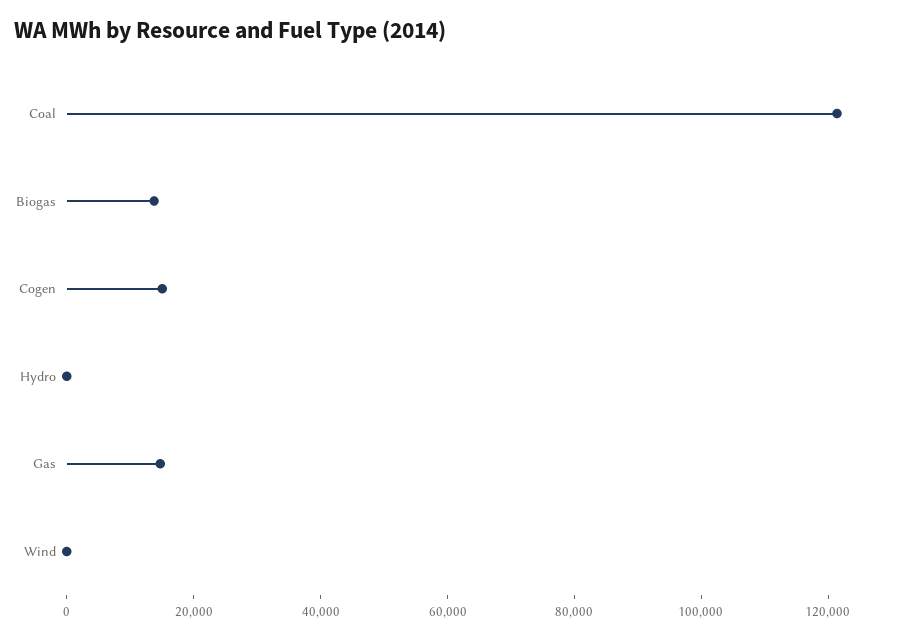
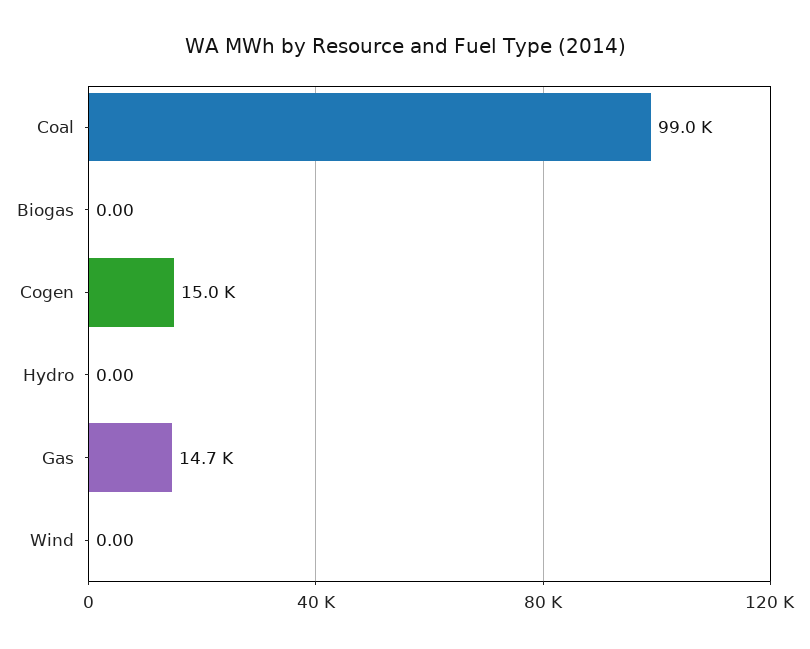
Coal: 120000 -> 99000
Biogas: 15000 -> 0

